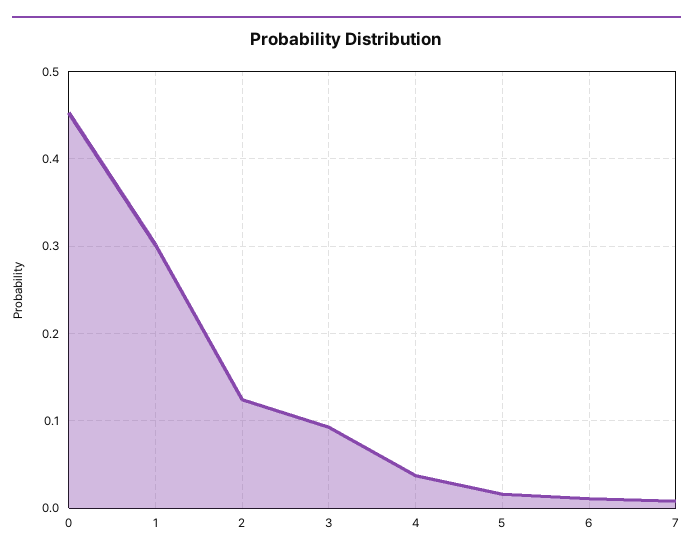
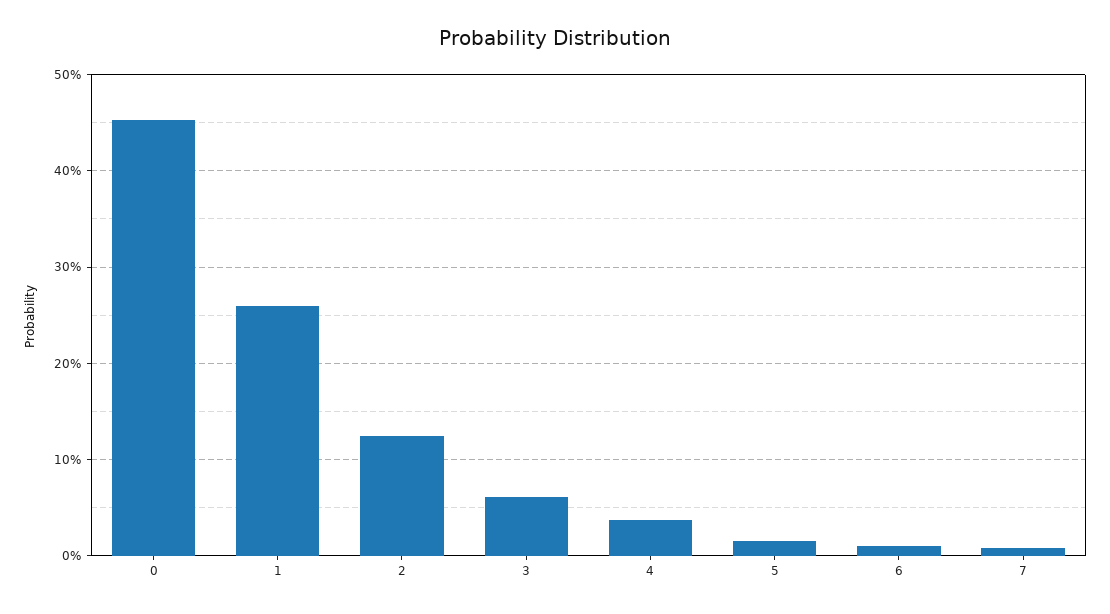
1: 0.3 -> 0.26
3: 0.09 -> 0.06

